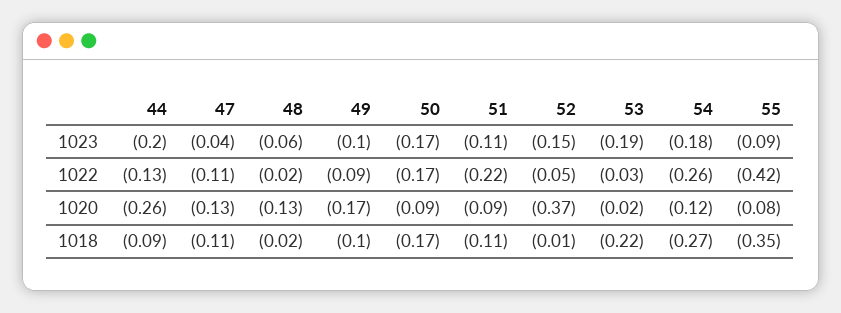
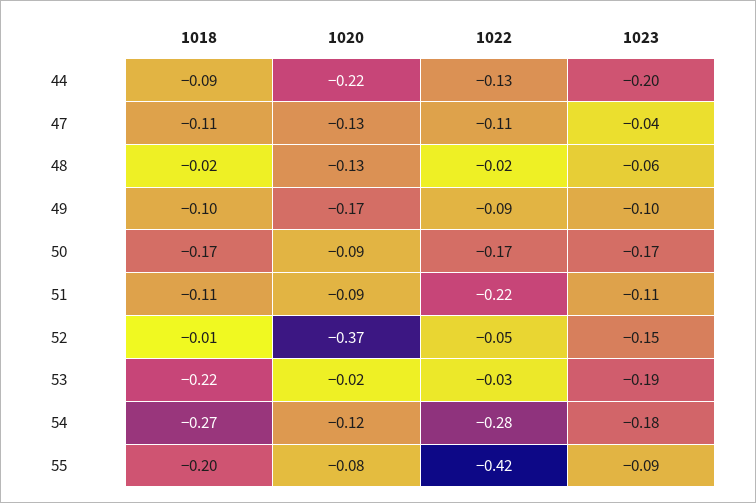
54, 1022: -0.26 -> -0.28
44, 1020: -0.26 -> -0.22
55, 1018: -0.35 -> -0.2

